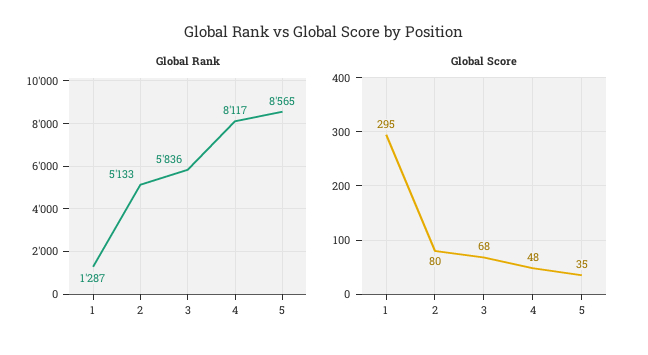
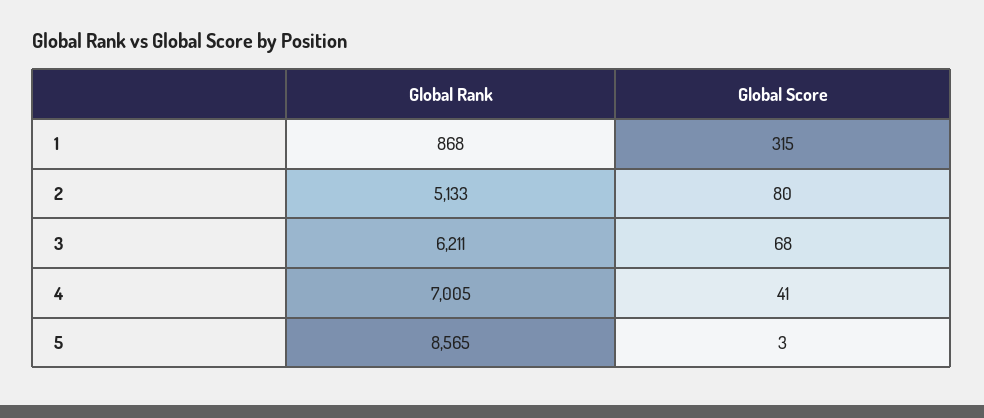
Global Rank, 1: 1287 -> 868
Global Rank, 3: 5836 -> 6211
Global Rank, 4: 8117 -> 7005
Global Score, 1: 295 -> 315
Global Score, 4: 48 -> 41
Global Score, 5: 35 -> 3

